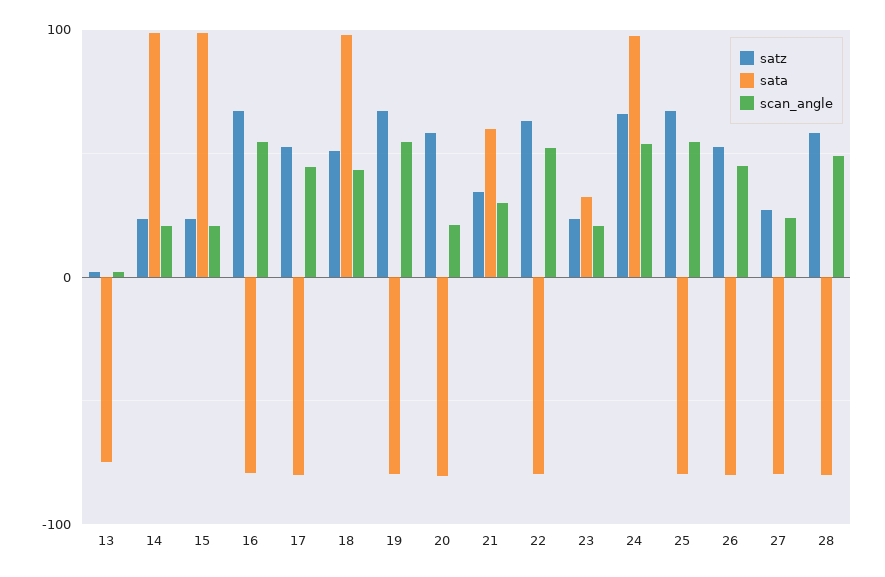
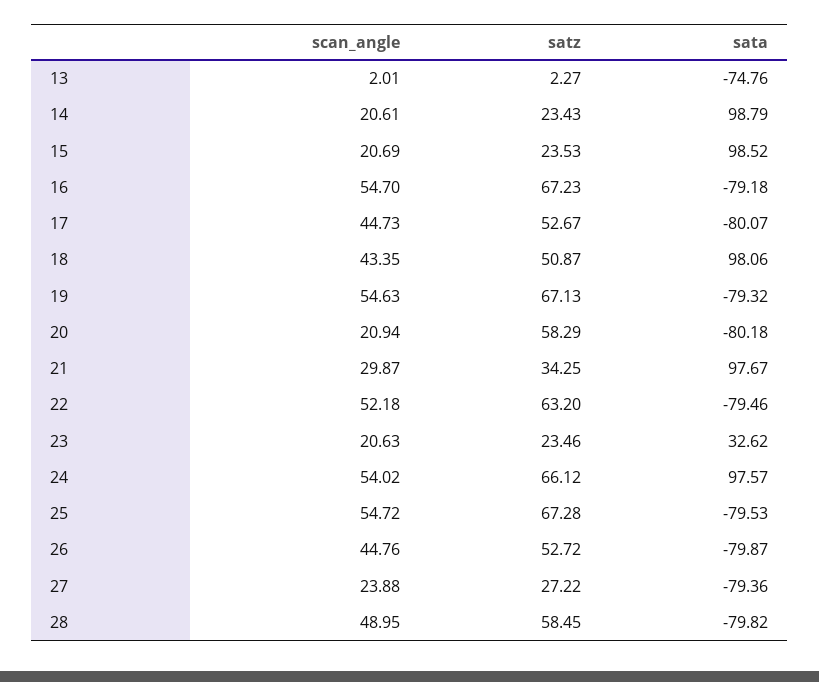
sata, 21: 60 -> 97.67

